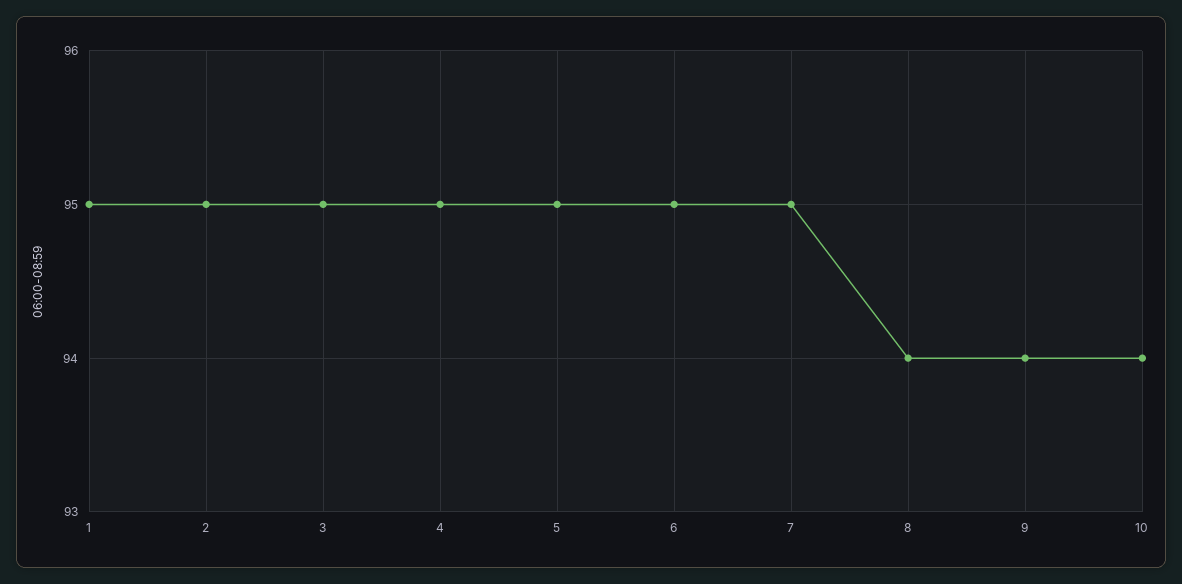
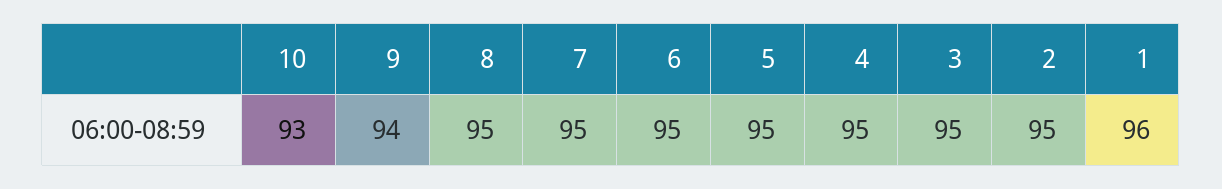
1: 95 -> 96
8: 94 -> 95
10: 94 -> 93

